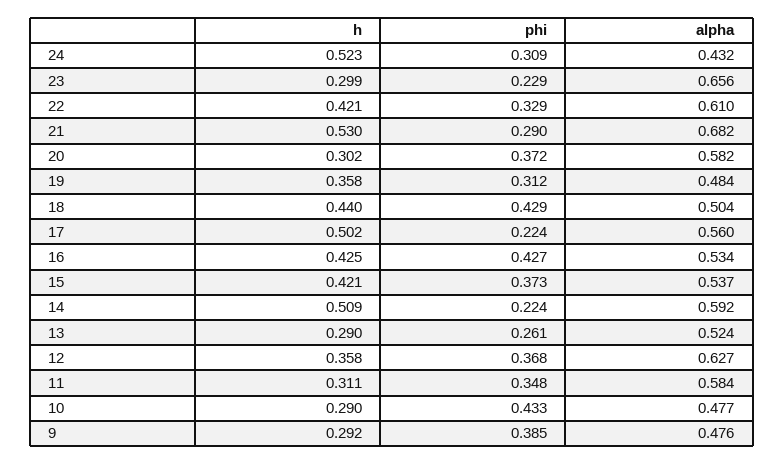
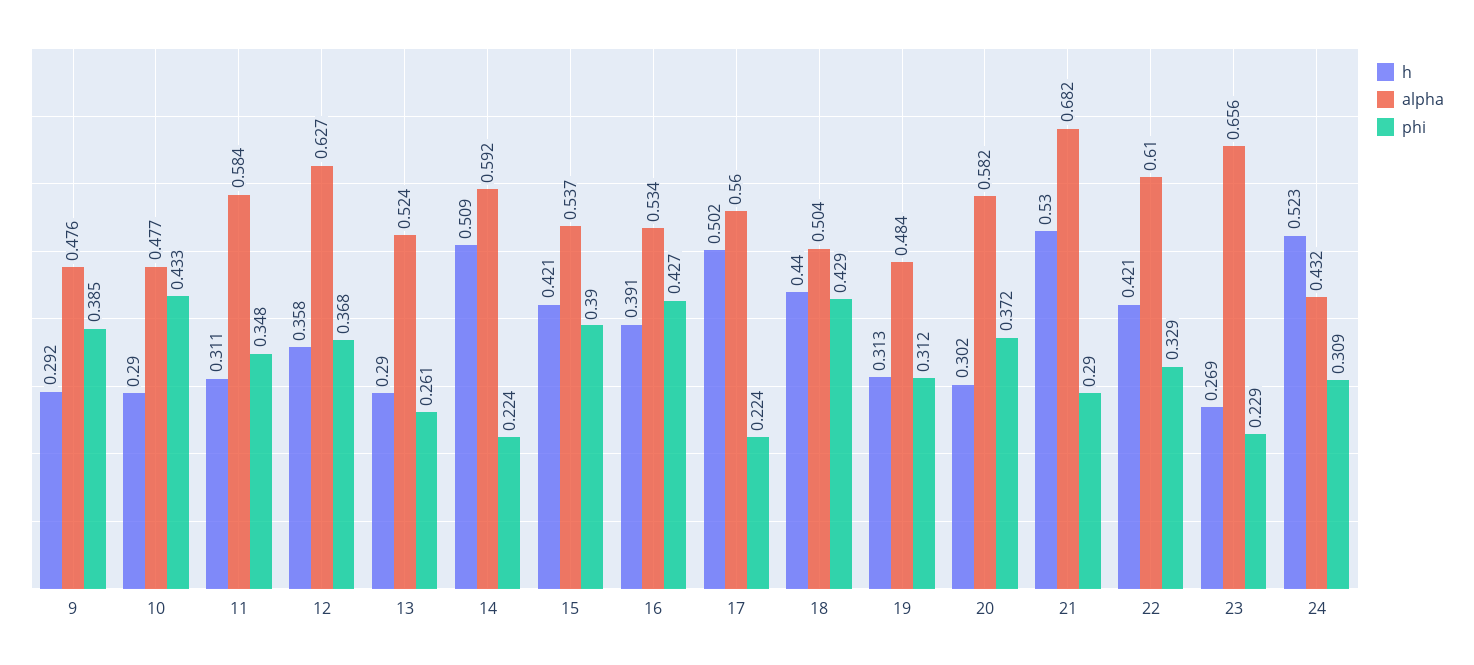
h, 23: 0.299 -> 0.269
h, 19: 0.358 -> 0.313
h, 16: 0.425 -> 0.391
phi, 15: 0.373 -> 0.39

